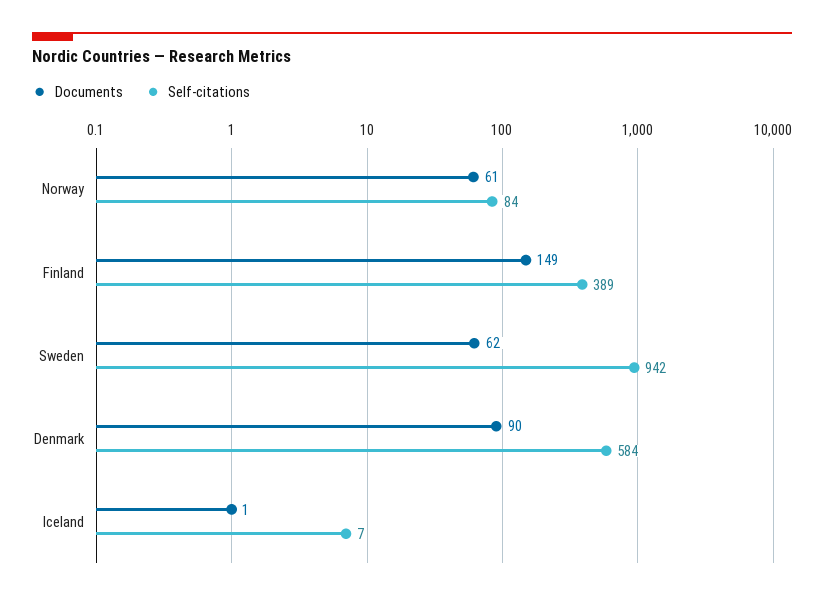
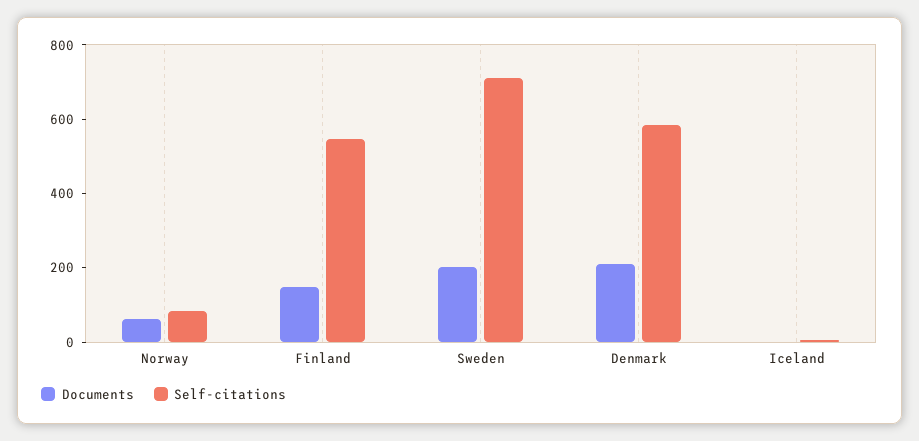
Self-citations, Finland: 389 -> 550
Documents, Sweden: 62 -> 200
Self-citations, Sweden: 942 -> 700
Documents, Denmark: 90 -> 200

